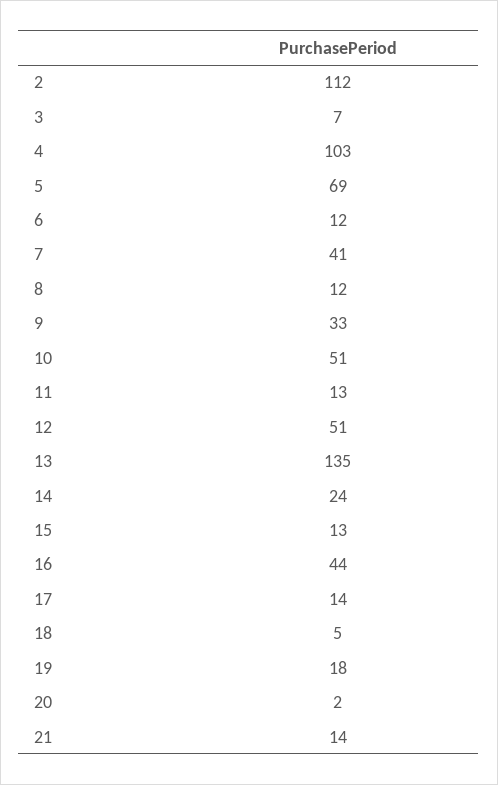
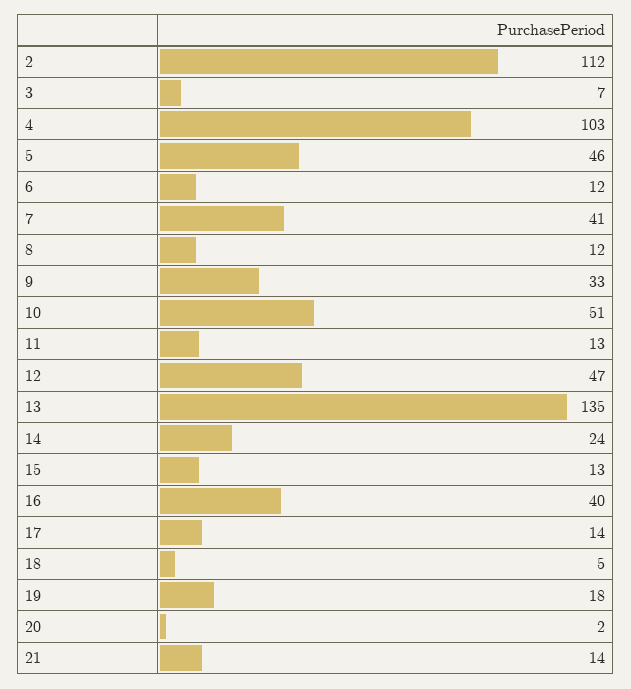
5: 69 -> 46
12: 51 -> 47
16: 44 -> 40

